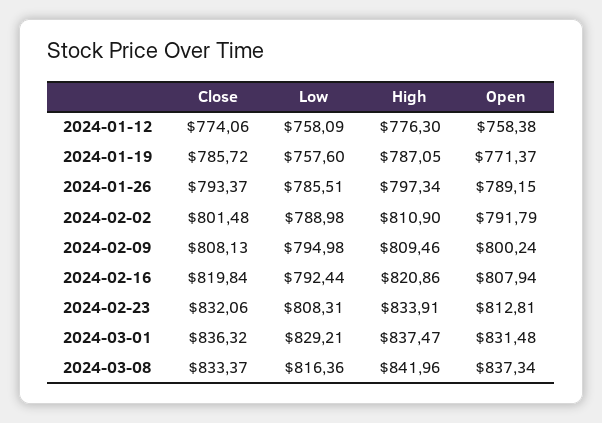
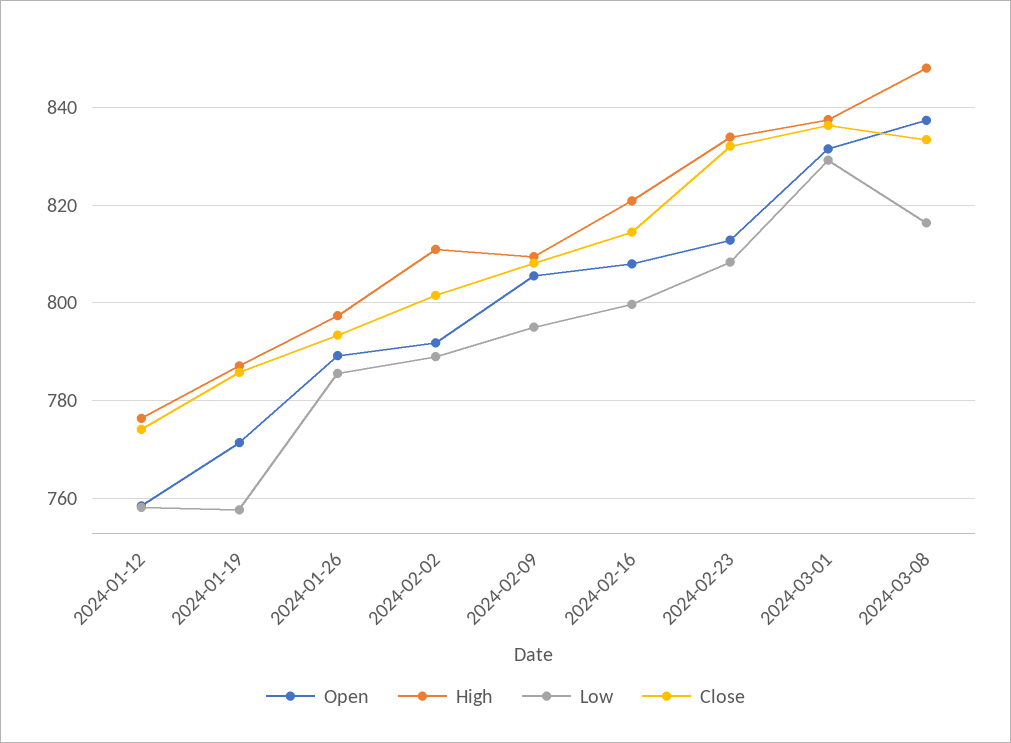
Open, 2024-02-09: 800.24 -> 806
Close, 2024-02-16: 819.84 -> 814
Low, 2024-02-16: 792.44 -> 800
High, 2024-03-08: 841.96 -> 848

